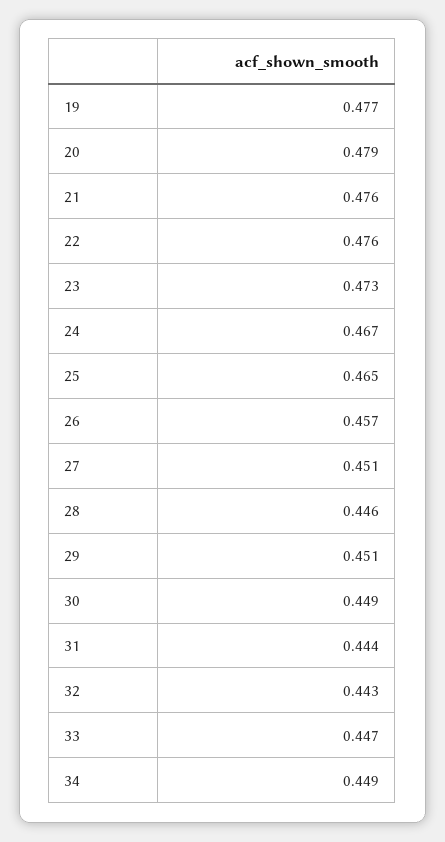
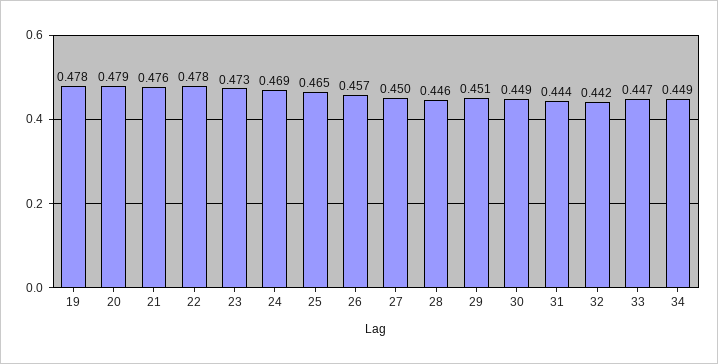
19: 0.477 -> 0.478
22: 0.476 -> 0.478
24: 0.467 -> 0.469
27: 0.451 -> 0.45
32: 0.443 -> 0.442

